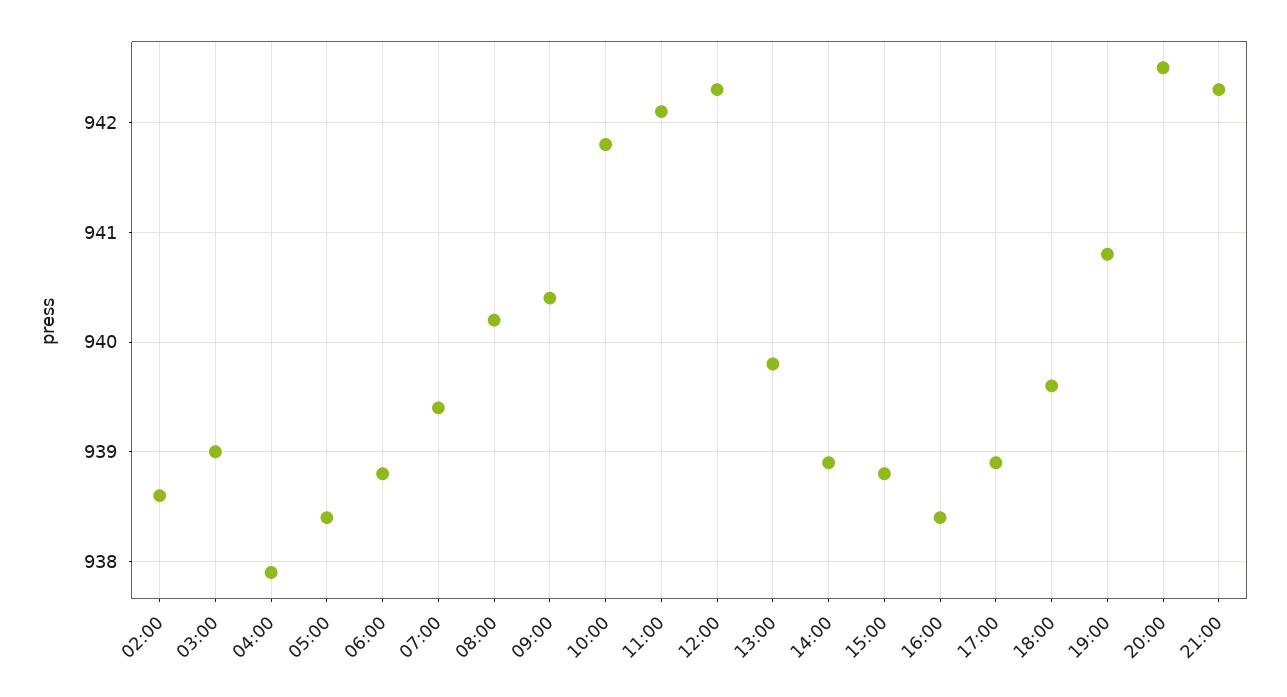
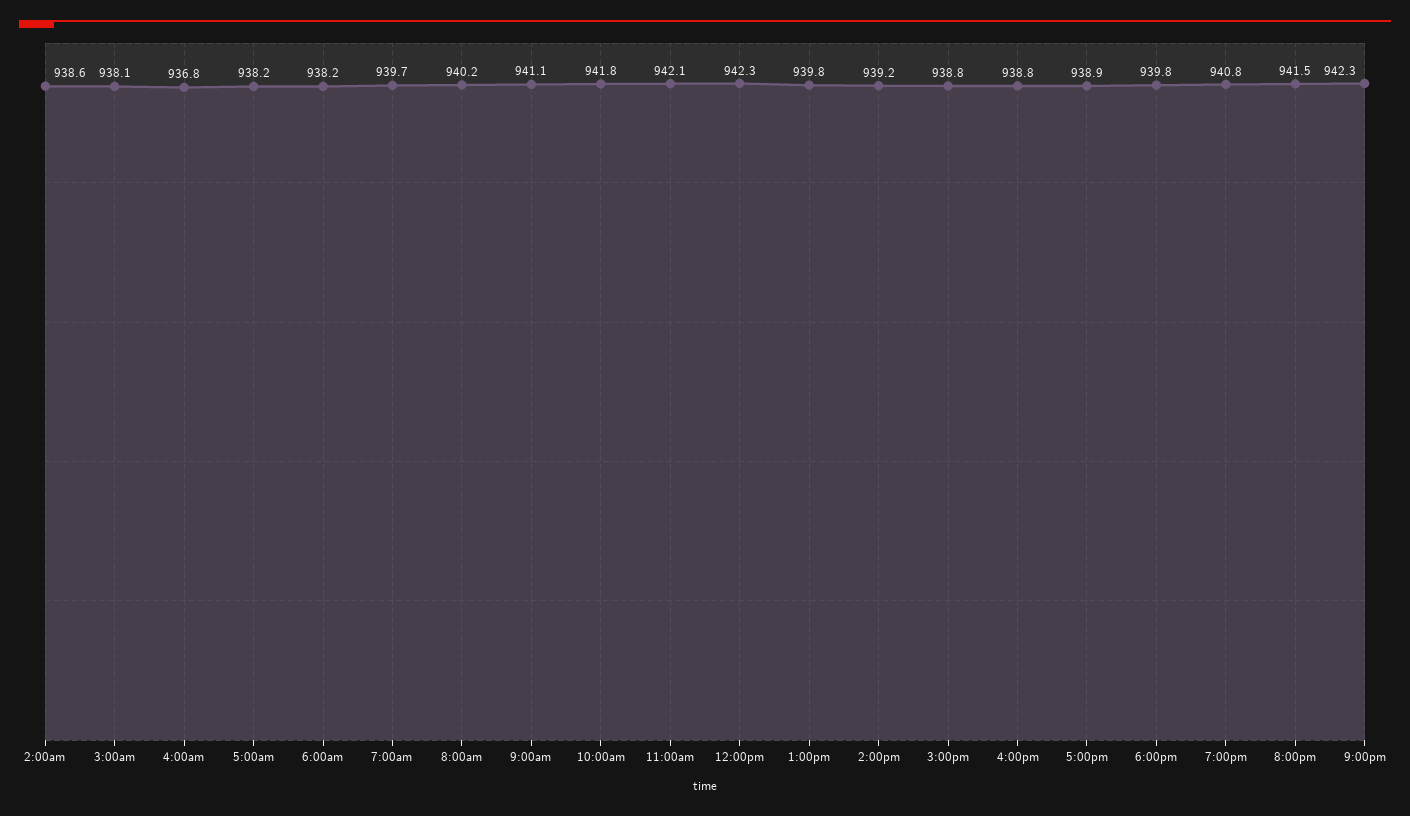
03:00: 939 -> 938.1
04:00: 937.9 -> 936.8
05:00: 938.4 -> 938.2
06:00: 938.8 -> 938.2
07:00: 939.4 -> 939.7
09:00: 940.4 -> 941.1
14:00: 938.9 -> 939.2
16:00: 938.4 -> 938.8
18:00: 939.6 -> 939.8
20:00: 942.5 -> 941.5

